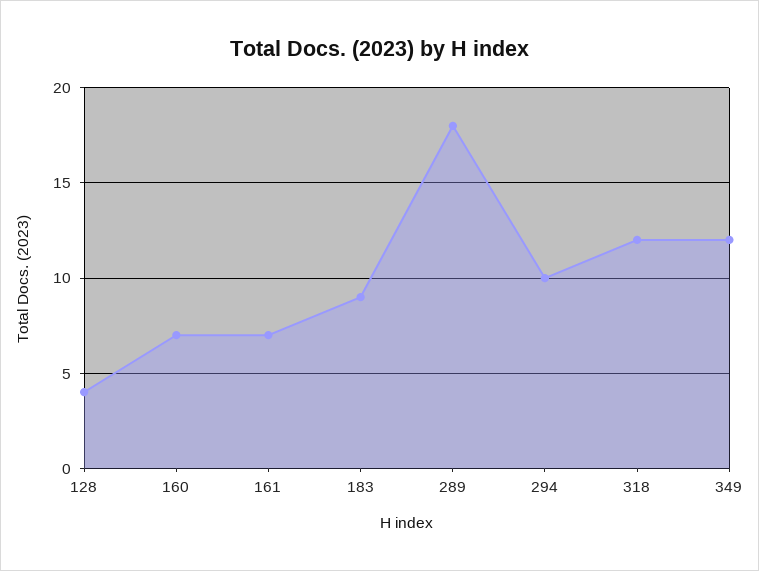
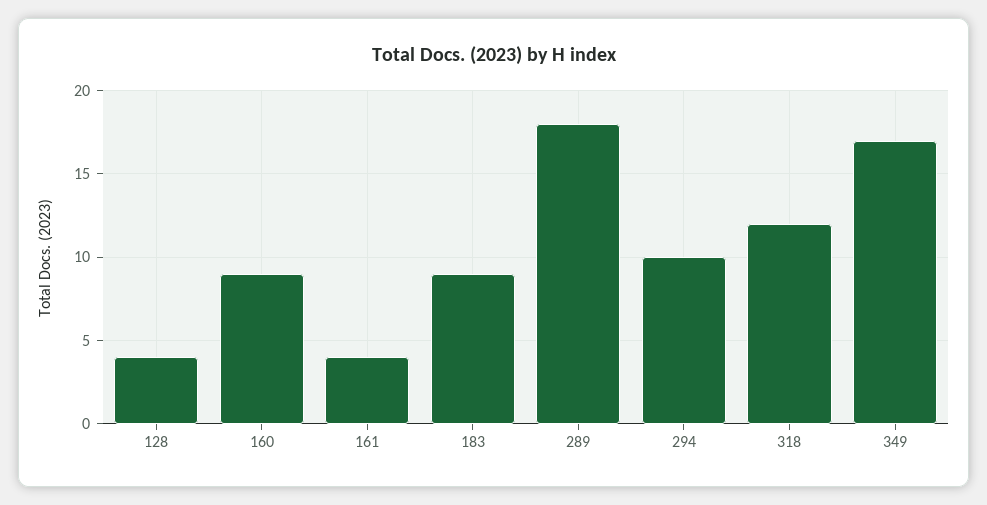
160: 7 -> 9
161: 7 -> 4
349: 12 -> 17

